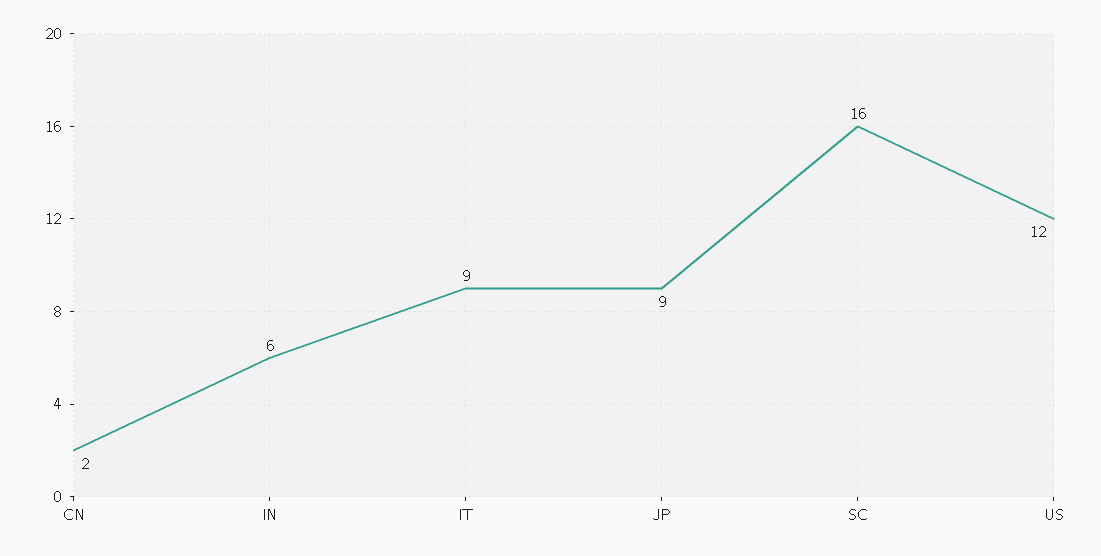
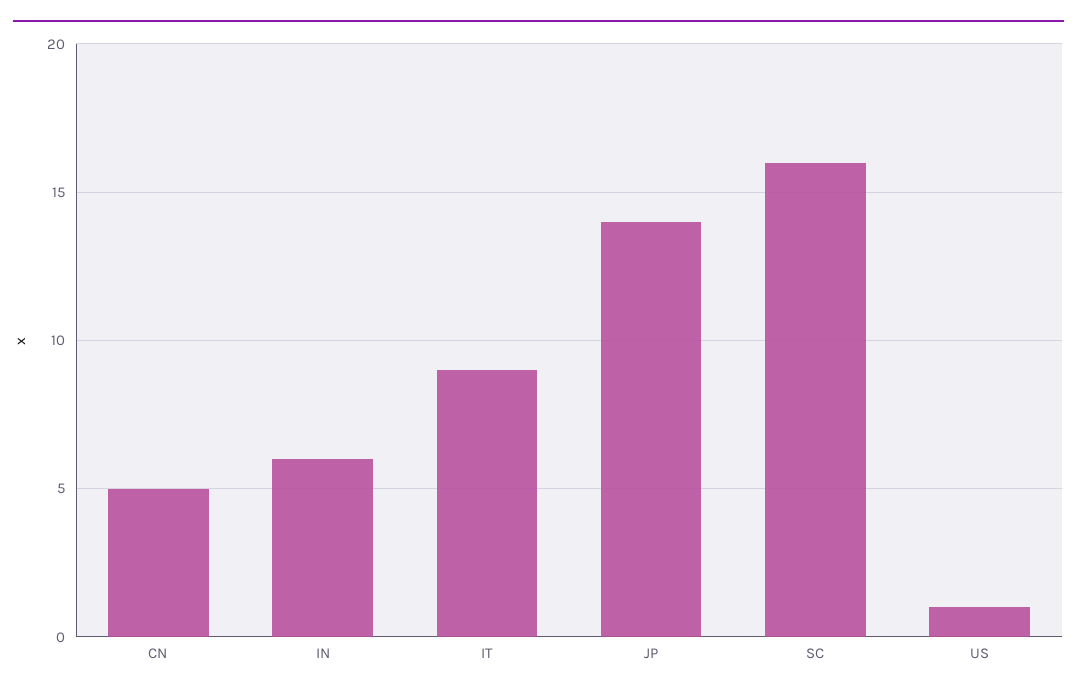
CN: 2 -> 5
JP: 9 -> 14
US: 12 -> 1

